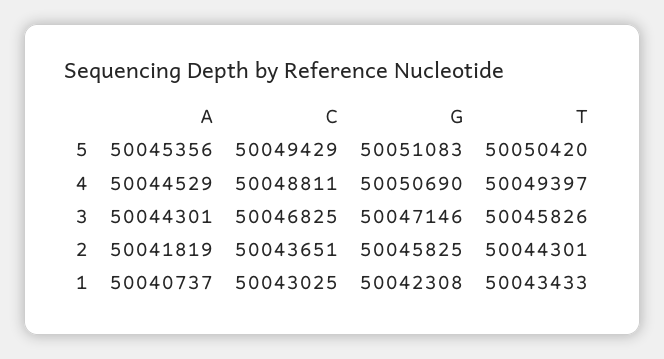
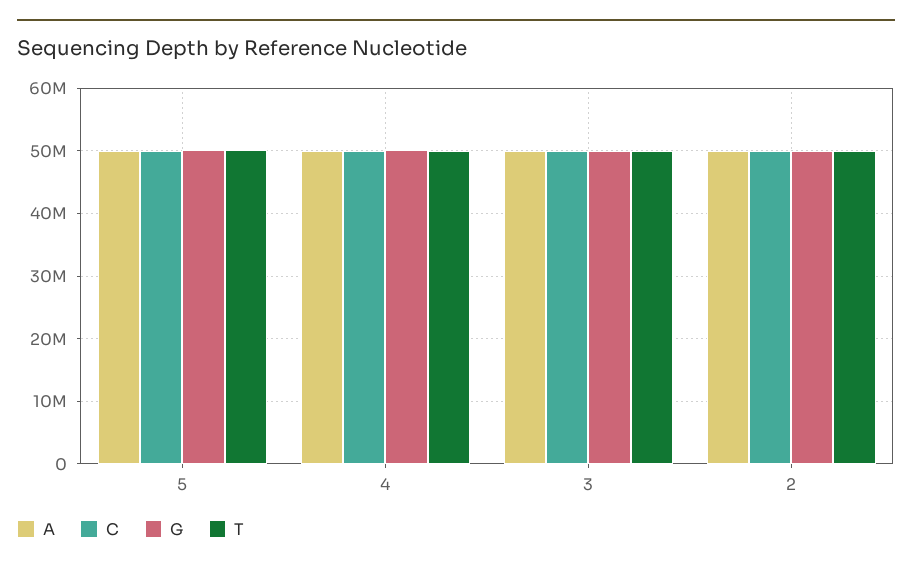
A, 1: 50040737 -> none
C, 1: 50043025 -> none
G, 1: 50042308 -> none
T, 1: 50043433 -> none

